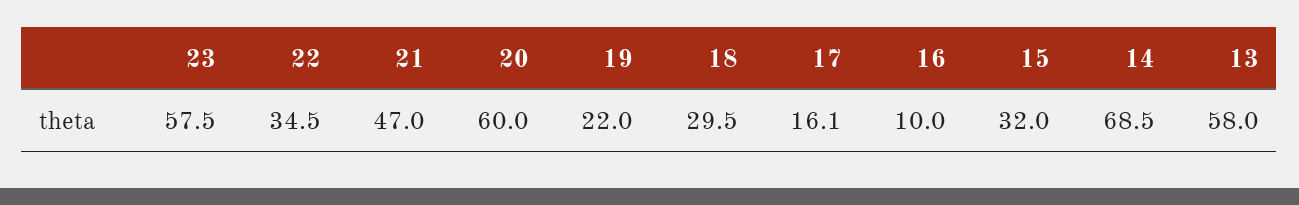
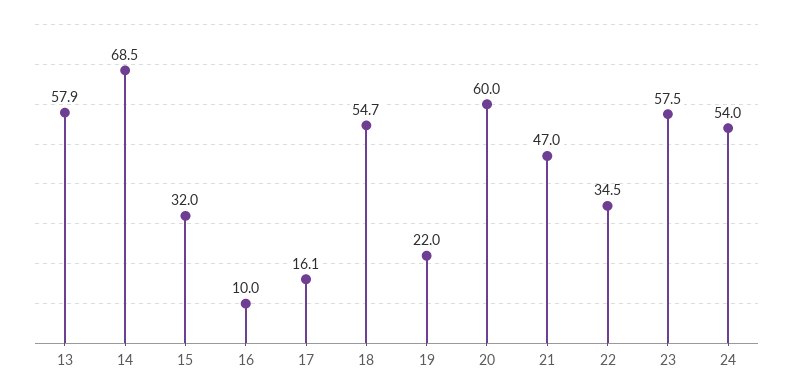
18: 29.5 -> 54.7
13: 58 -> 57.9
24: none -> 54

